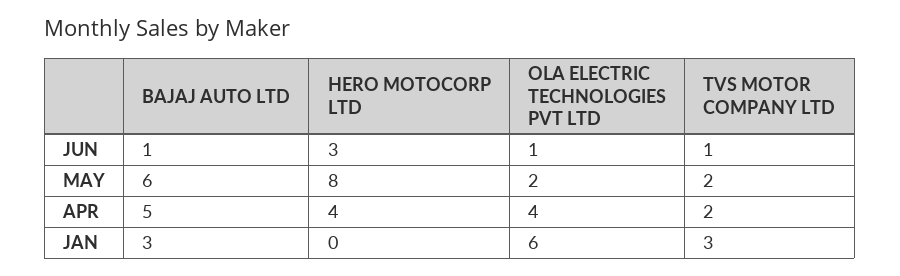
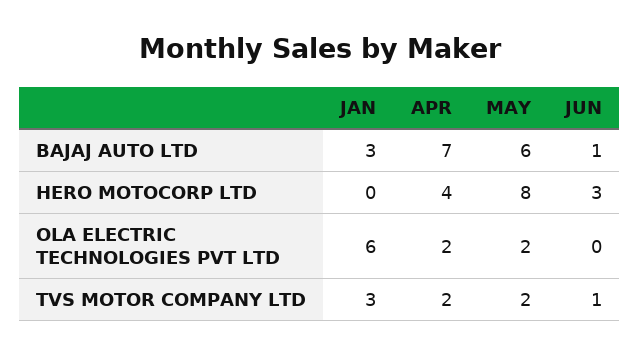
OLA ELECTRIC TECHNOLOGIES PVT LTD, JUN: 1 -> 0
BAJAJ AUTO LTD, APR: 5 -> 7
OLA ELECTRIC TECHNOLOGIES PVT LTD, APR: 4 -> 2

